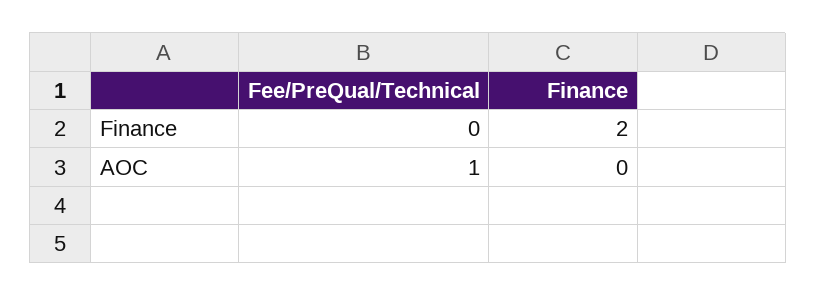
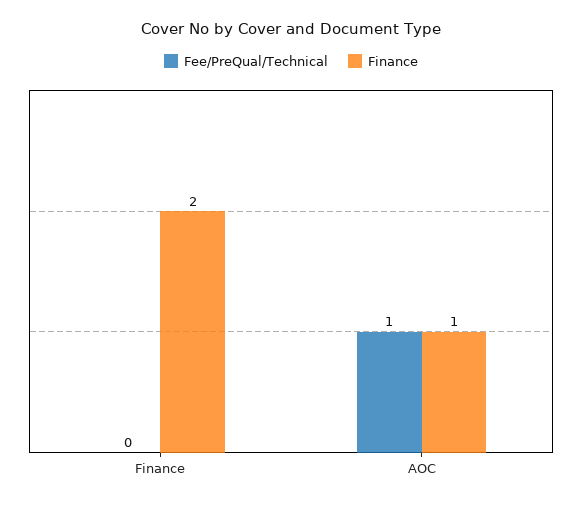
Finance, AOC: 0 -> 1

